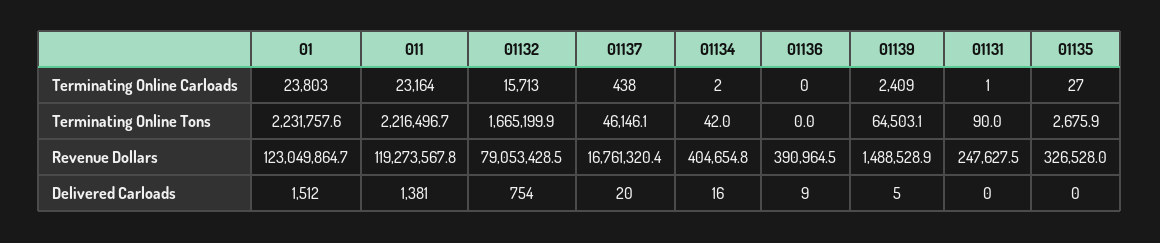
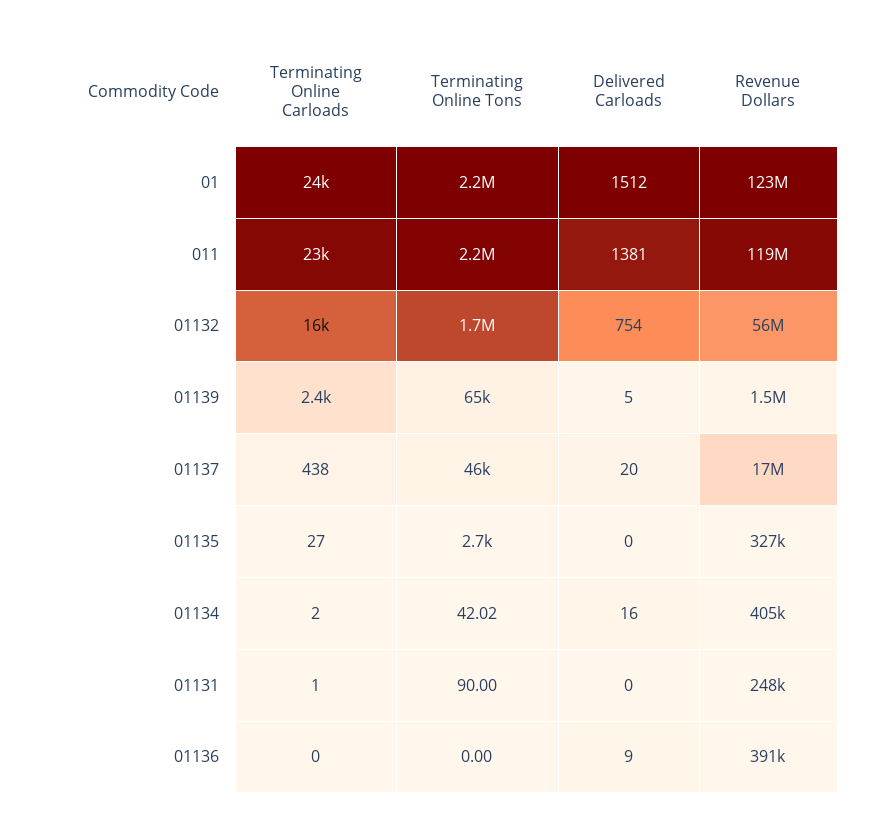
01132, Revenue Dollars: 79053428.5 -> 56000000

